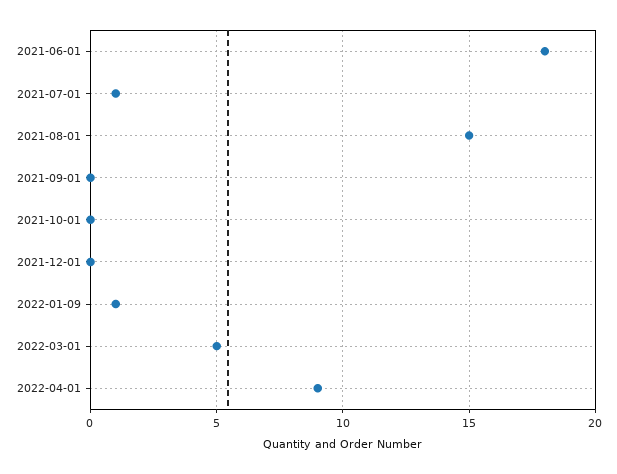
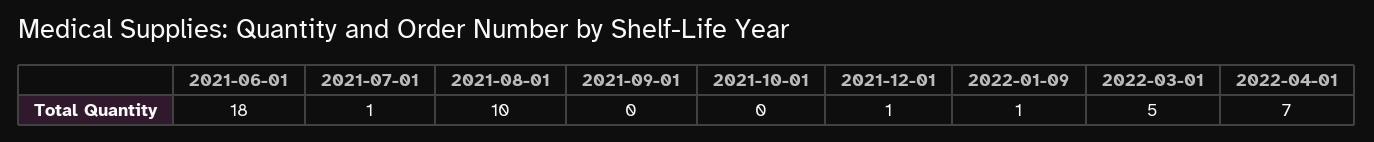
2021-08-01: 15 -> 10
2021-12-01: 0 -> 1
2022-04-01: 9 -> 7

